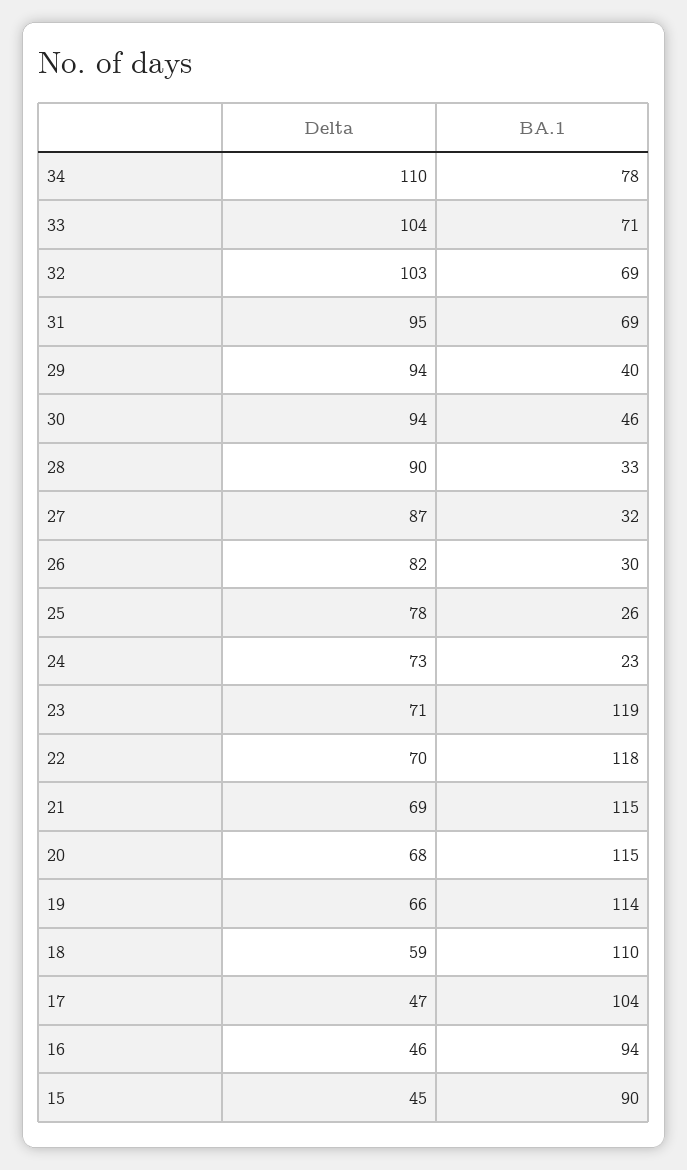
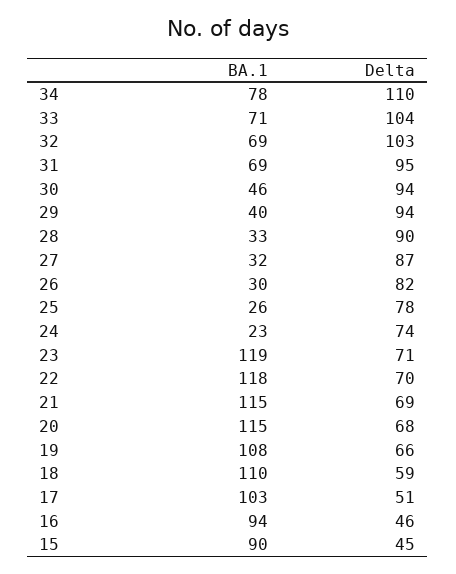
Delta, 24: 73 -> 74
BA.1, 19: 114 -> 108
Delta, 17: 47 -> 51
BA.1, 17: 104 -> 103

